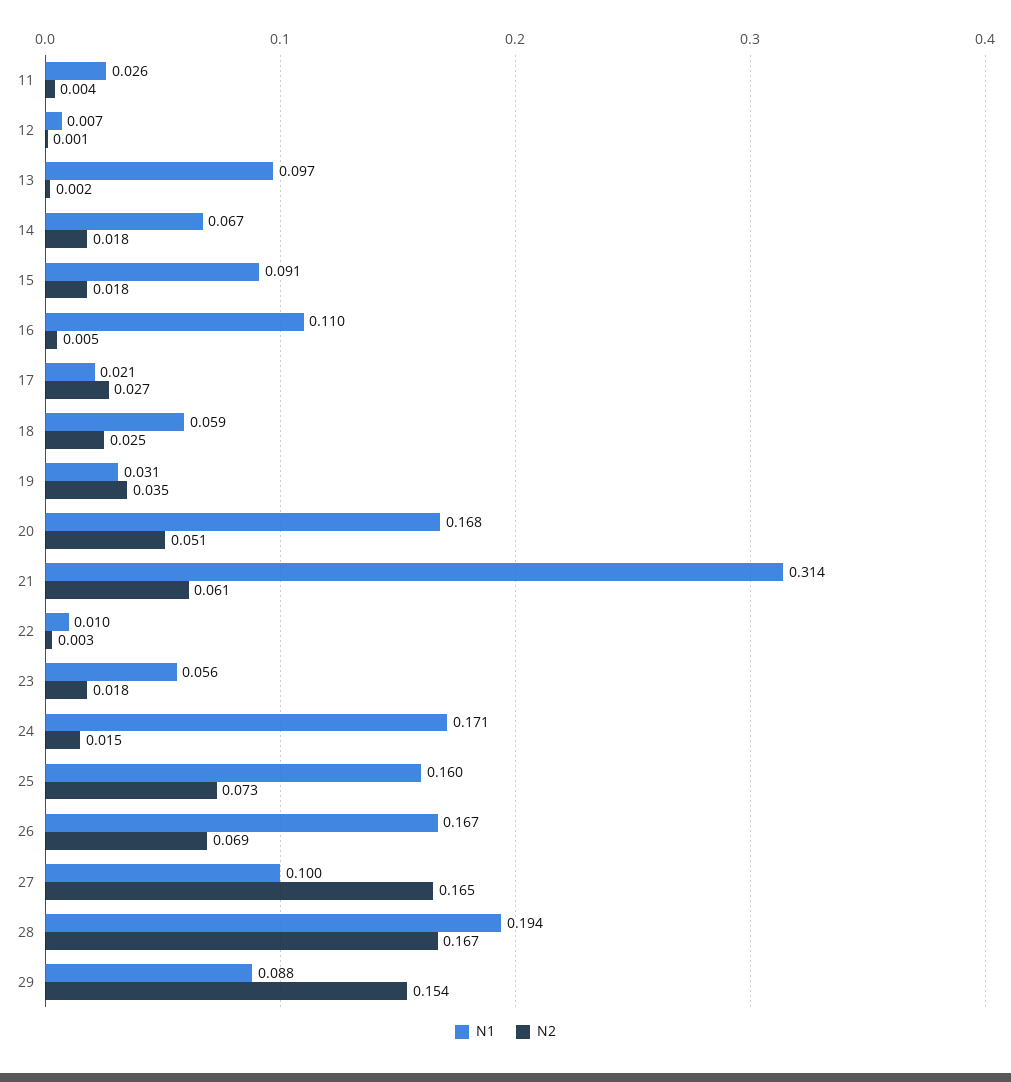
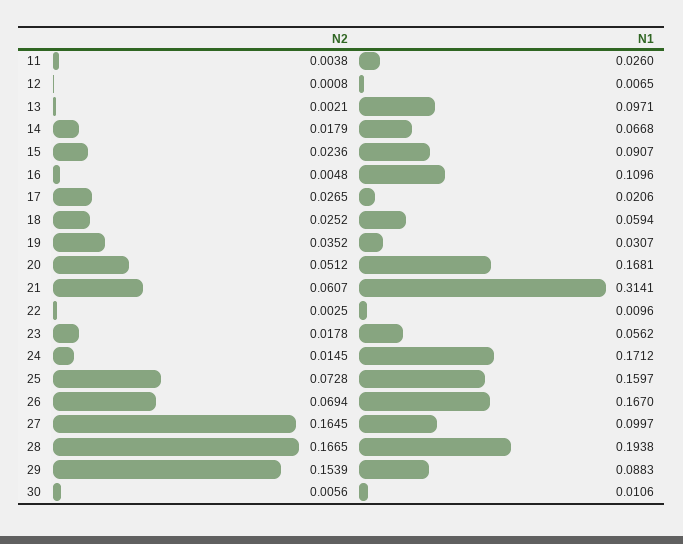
N2, 15: 0.018 -> 0.0236
N2, 30: none -> 0.0056
N1, 30: none -> 0.0106

